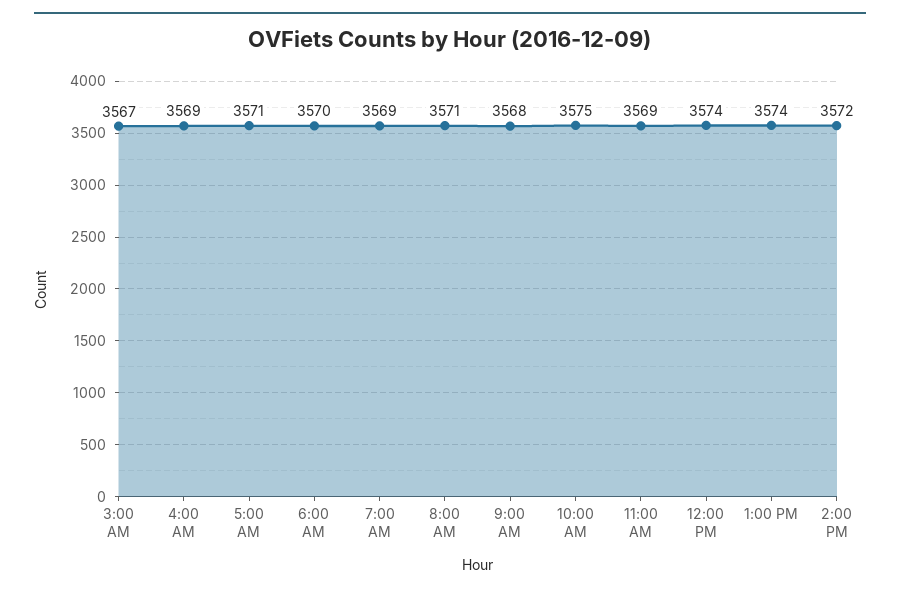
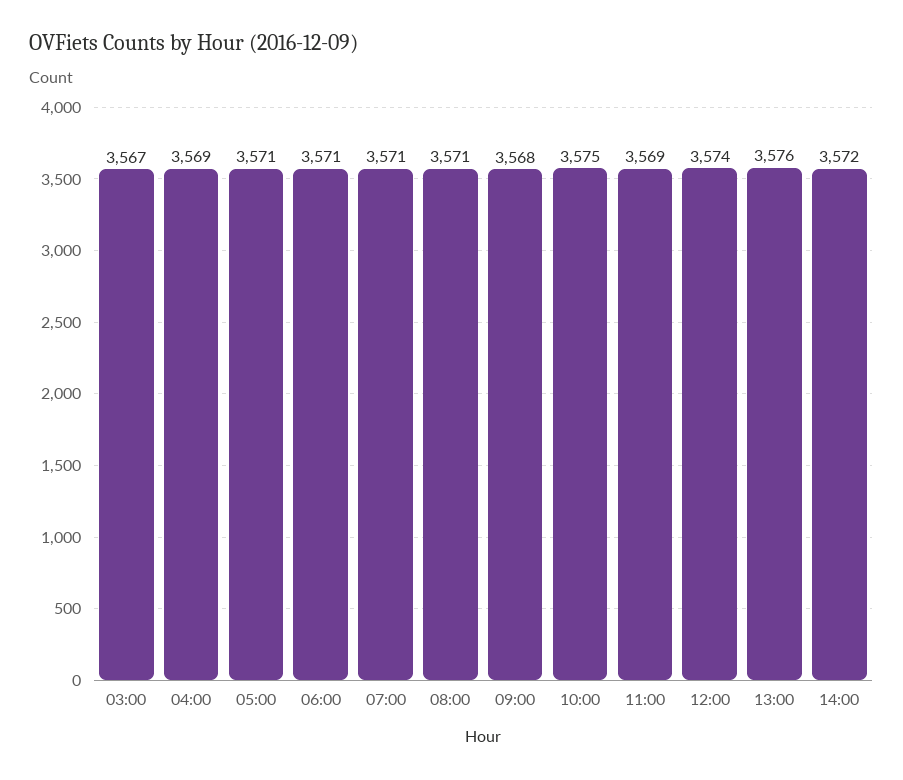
6:00 AM: 3570 -> 3571
7:00 AM: 3569 -> 3571
1:00 PM: 3574 -> 3576

